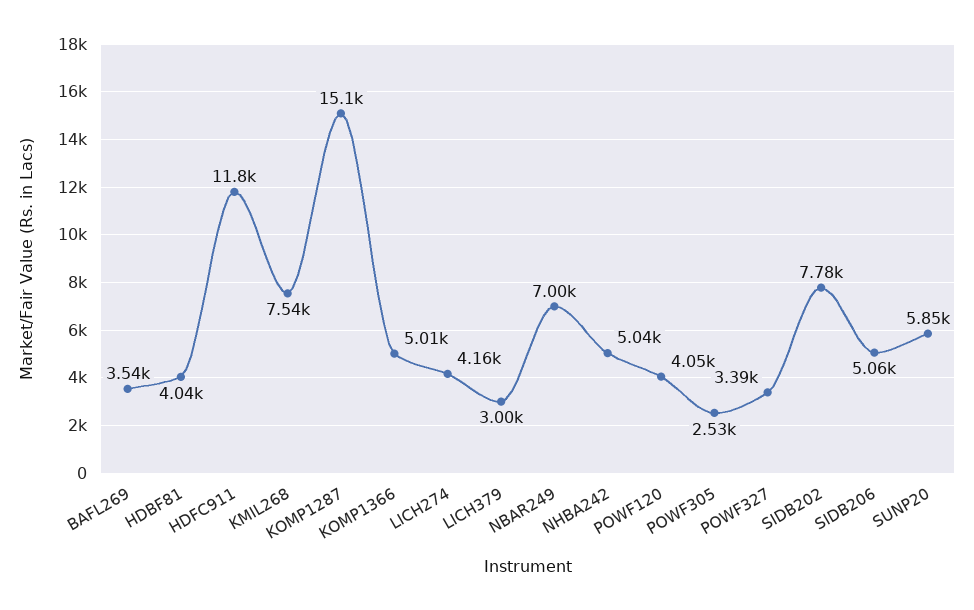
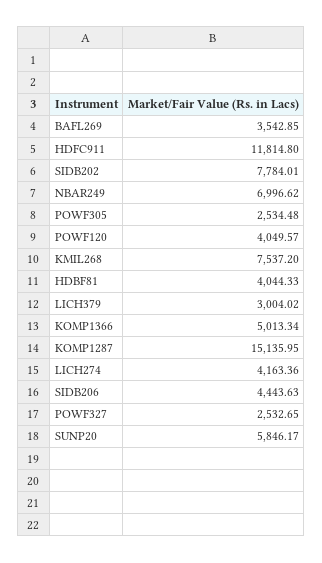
NHBA242: 5040 -> none
POWF327: 3390 -> 2532.65
SIDB206: 5060 -> 4443.63

